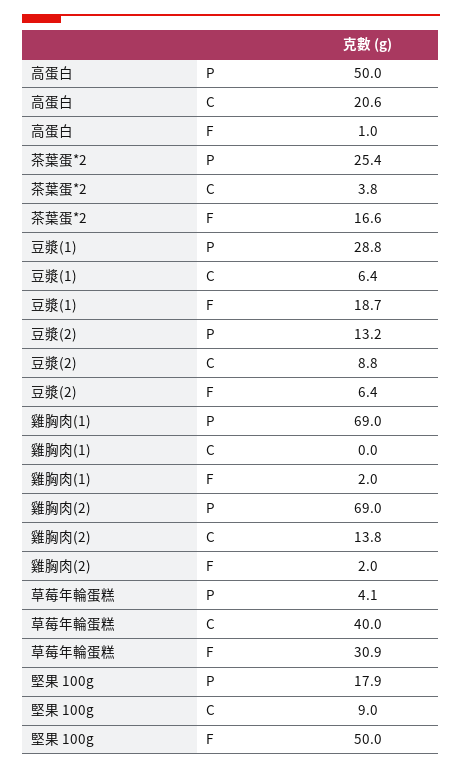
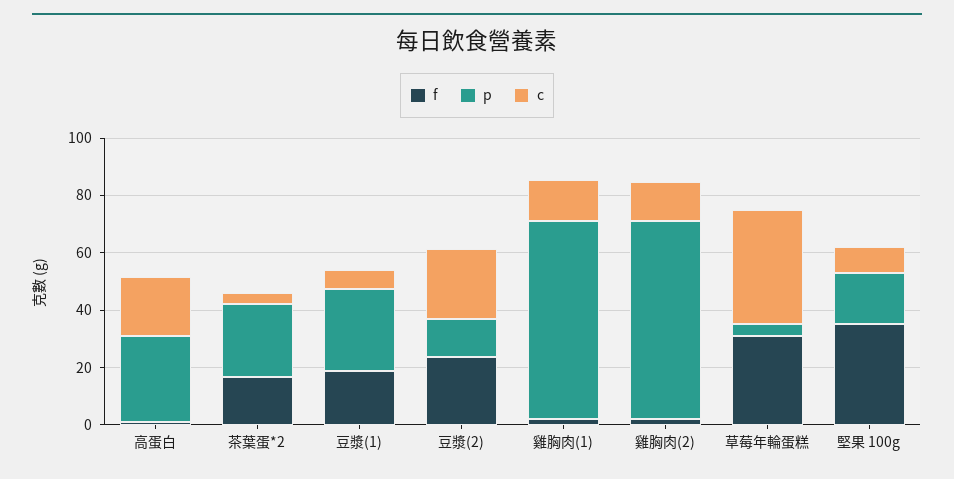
P, 高蛋白: 50 -> 30
C, 豆漿(2): 8.8 -> 25
F, 豆漿(2): 6.4 -> 25
C, 雞胸肉(1): 0 -> 15
F, 堅果 100g: 50 -> 35

